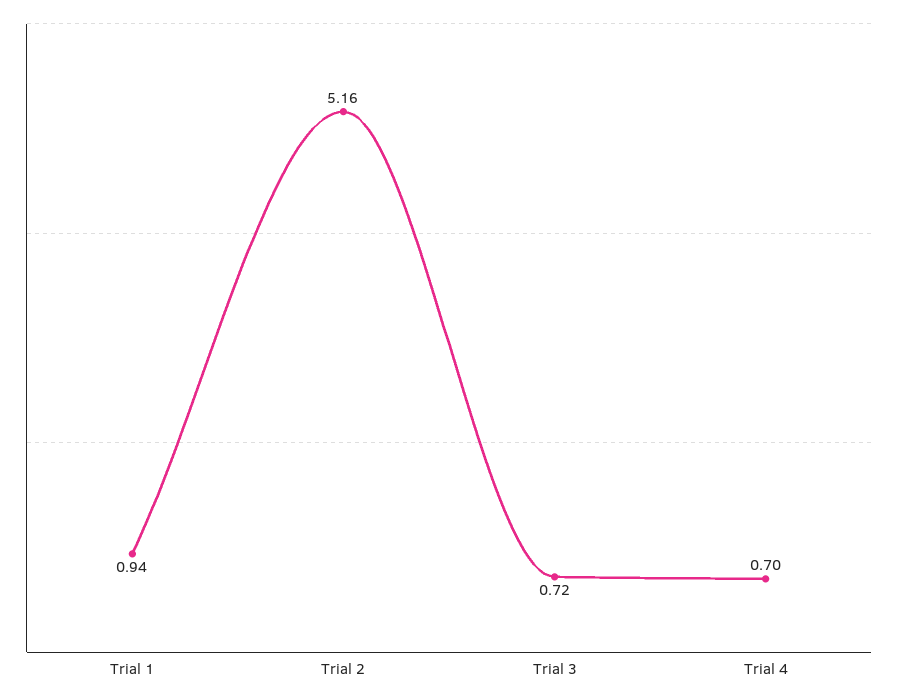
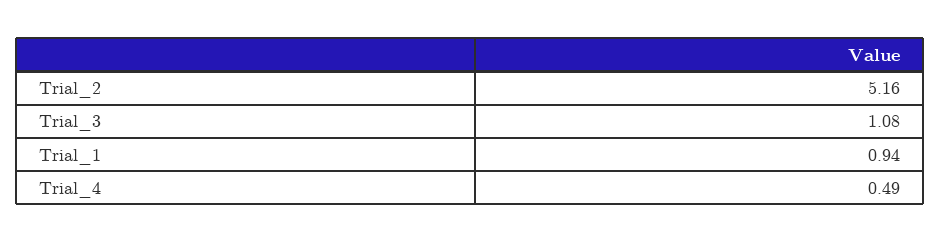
Trial 3: 0.72 -> 1.08
Trial 4: 0.7 -> 0.49

